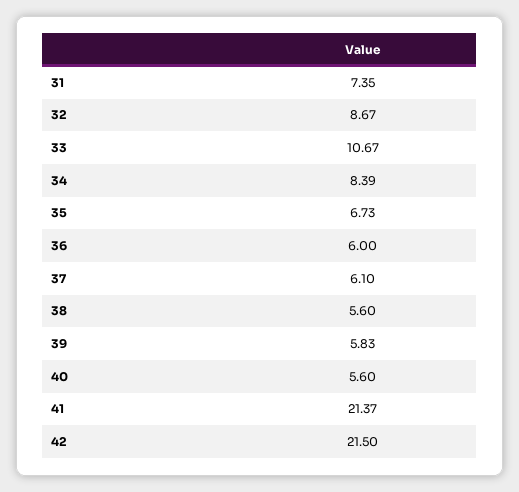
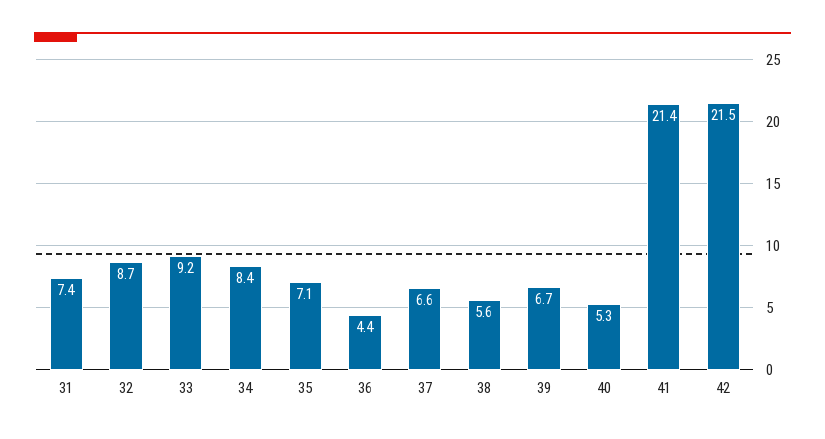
33: 10.67 -> 9.2
35: 6.73 -> 7.1
36: 6 -> 4.4
37: 6.1 -> 6.6
39: 5.83 -> 6.7
40: 5.6 -> 5.3

